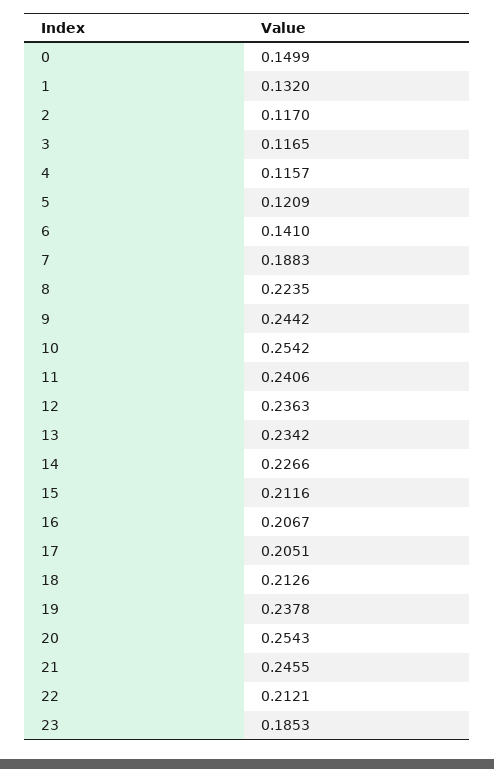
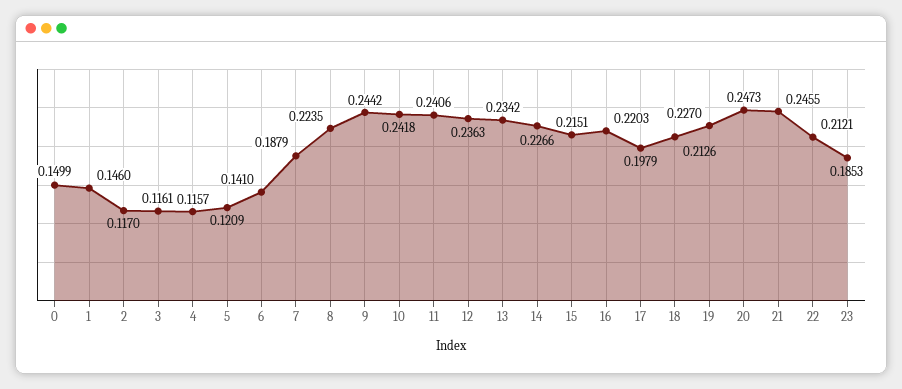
1: 0.132 -> 0.146
3: 0.1165 -> 0.1161
7: 0.1883 -> 0.1879
10: 0.2542 -> 0.2418
15: 0.2116 -> 0.2151
16: 0.2067 -> 0.2203
17: 0.2051 -> 0.1979
19: 0.2378 -> 0.227
20: 0.2543 -> 0.2473

